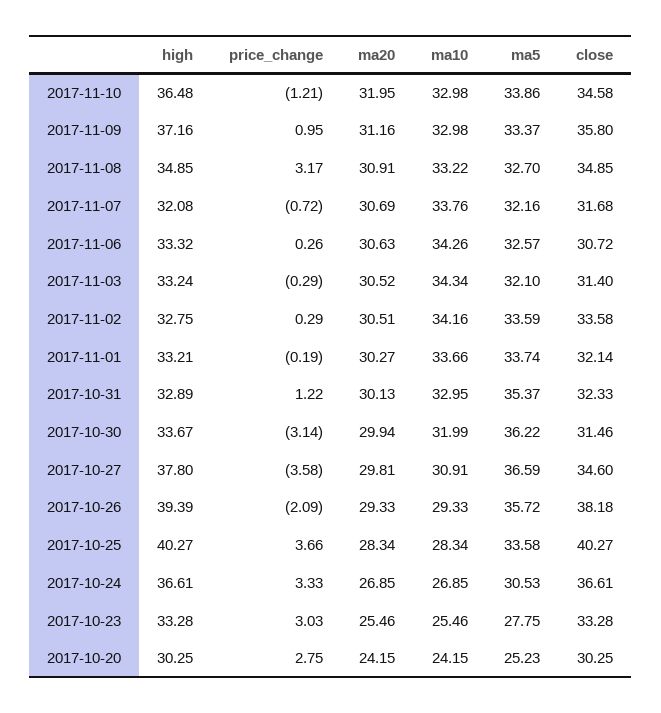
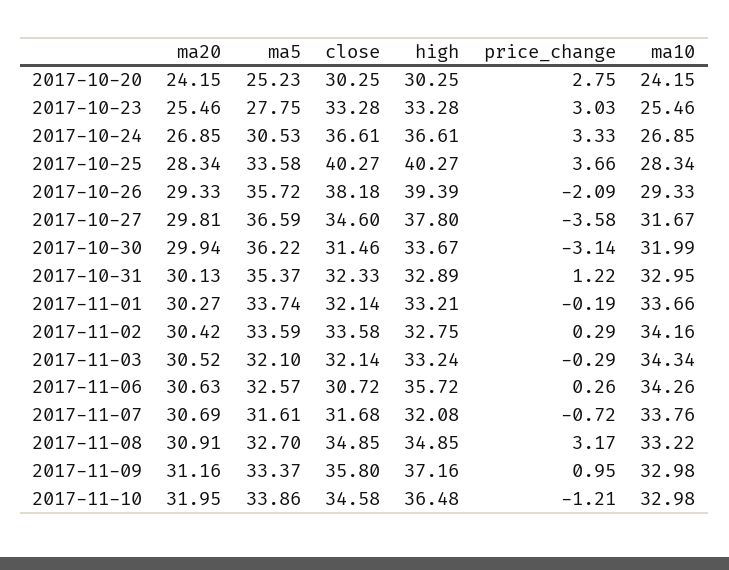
ma5, 2017-11-07: 32.16 -> 31.61
high, 2017-11-06: 33.32 -> 35.72
close, 2017-11-03: 31.4 -> 32.14
ma20, 2017-11-02: 30.51 -> 30.42
ma10, 2017-10-27: 30.91 -> 31.67

